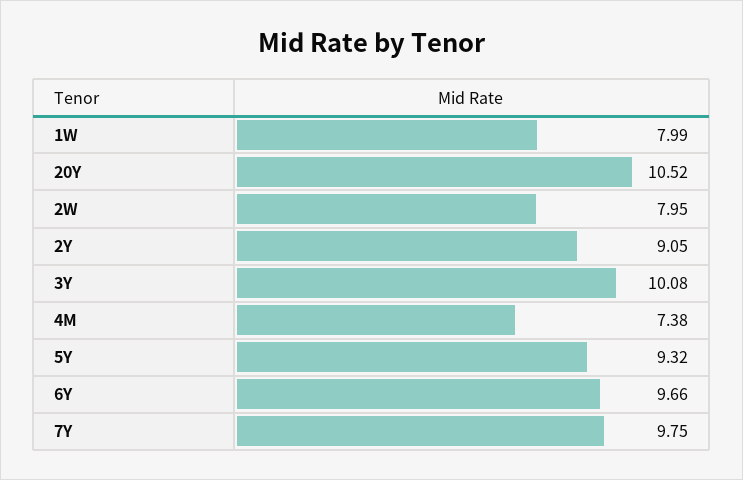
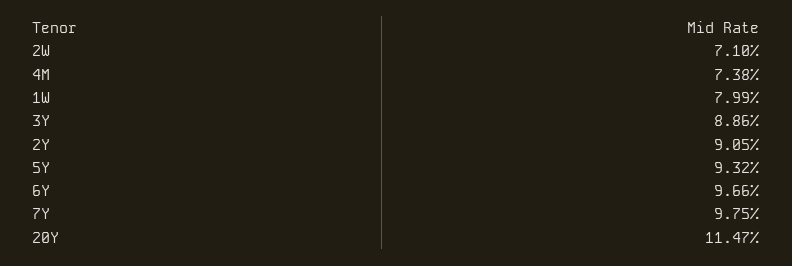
20Y: 10.52 -> 11.47
2W: 7.95 -> 7.1
3Y: 10.08 -> 8.86

